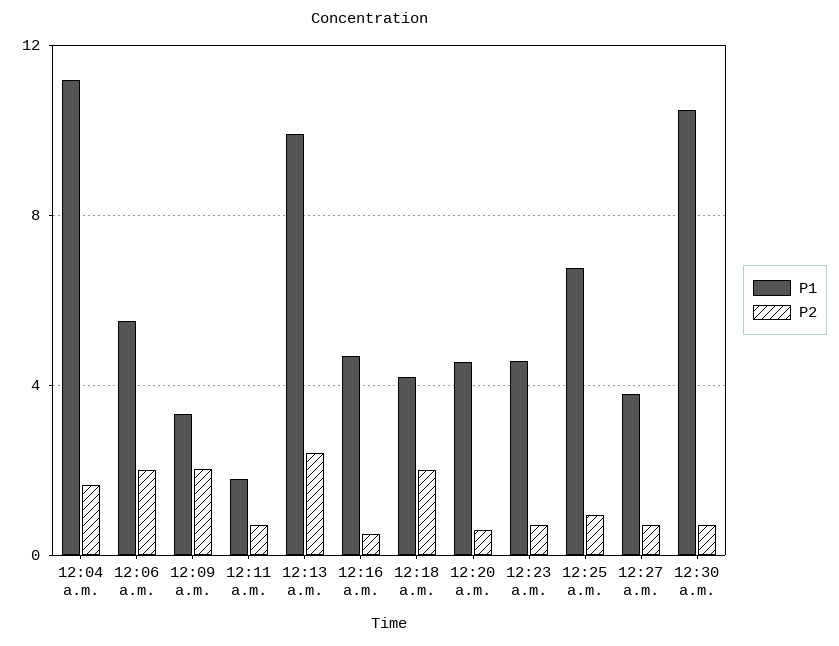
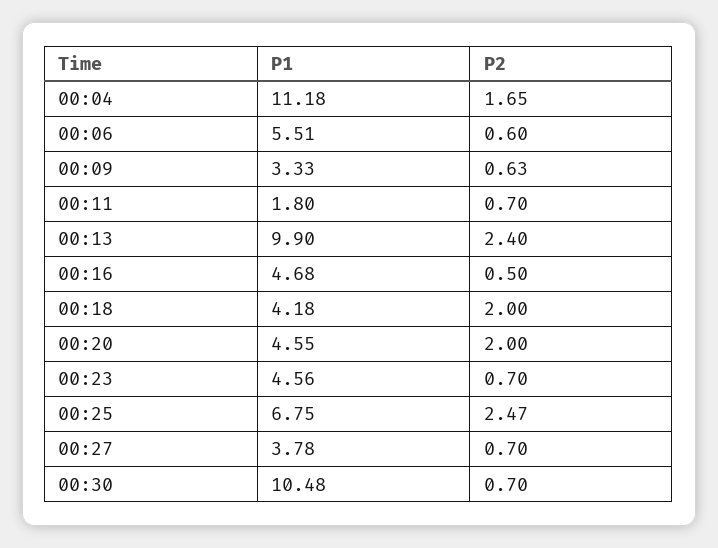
P2, 12:06 a.m.: 2 -> 0.6
P2, 12:09 a.m.: 2 -> 0.63
P2, 12:20 a.m.: 0.5 -> 2
P2, 12:25 a.m.: 1 -> 2.47

